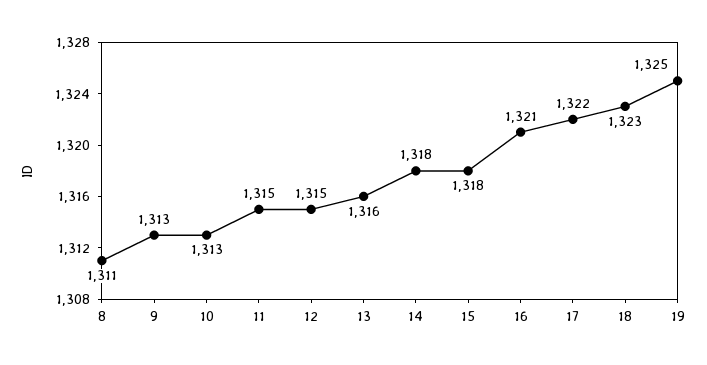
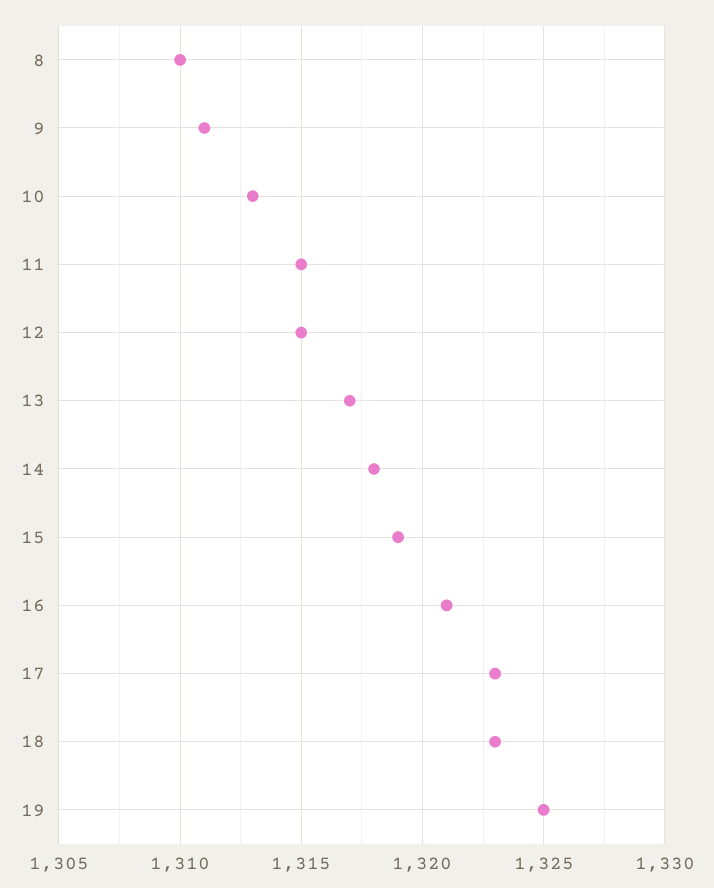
8: 1311 -> 1310
9: 1313 -> 1311
13: 1316 -> 1317
15: 1318 -> 1319
17: 1322 -> 1323

